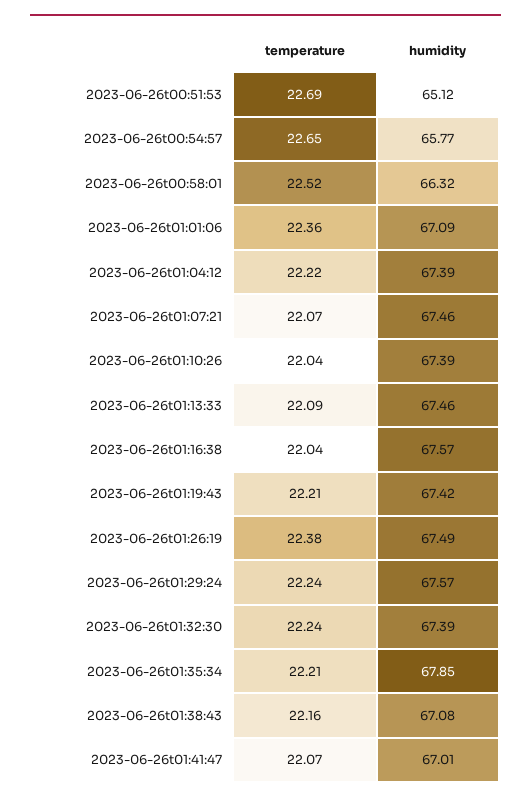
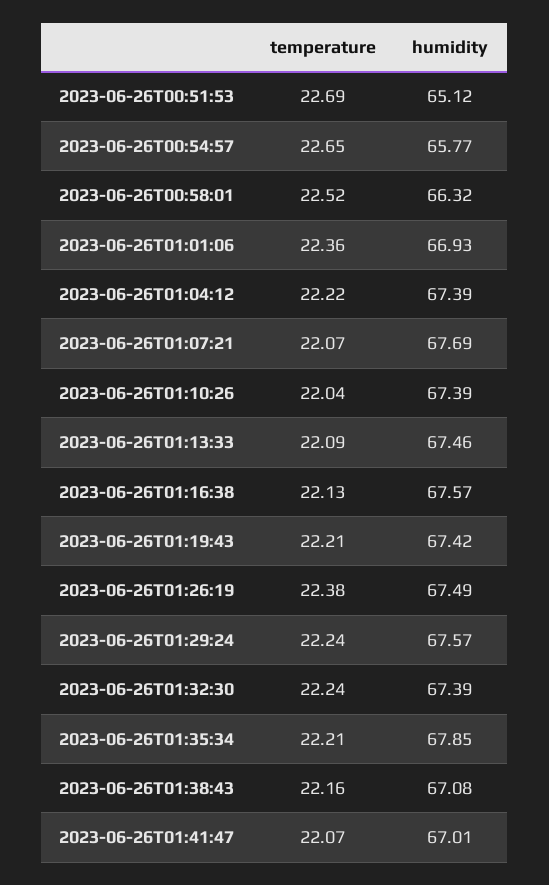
humidity, 2023-06-26t01:01:06: 67.09 -> 66.93
humidity, 2023-06-26t01:07:21: 67.46 -> 67.69
temperature, 2023-06-26t01:16:38: 22.04 -> 22.13

